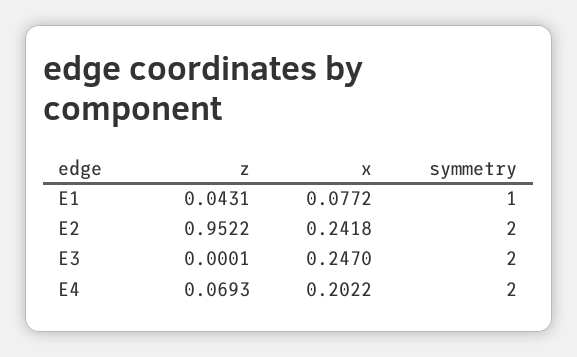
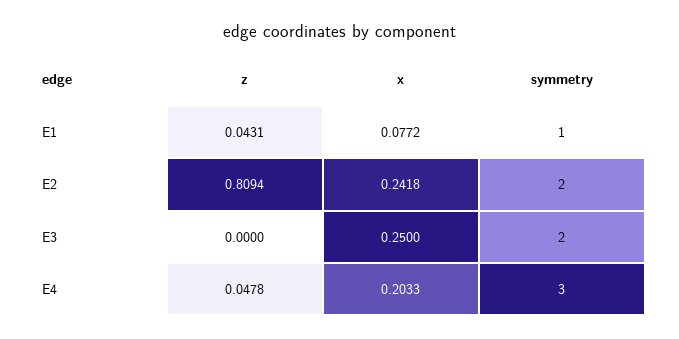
z, E2: 0.9522 -> 0.8094
z, E3: 0.0001 -> 0
x, E3: 0.247 -> 0.25
z, E4: 0.0693 -> 0.0478
x, E4: 0.2022 -> 0.2033
symmetry, E4: 2 -> 3

